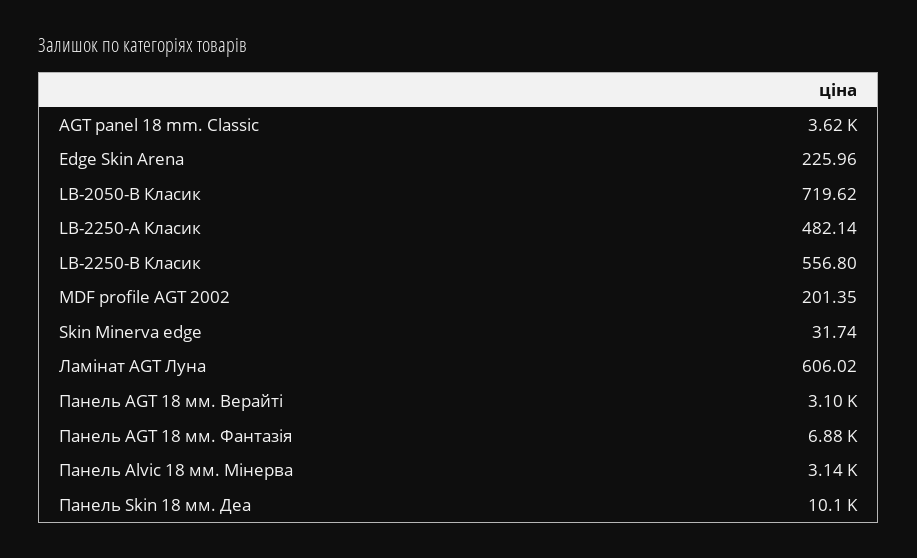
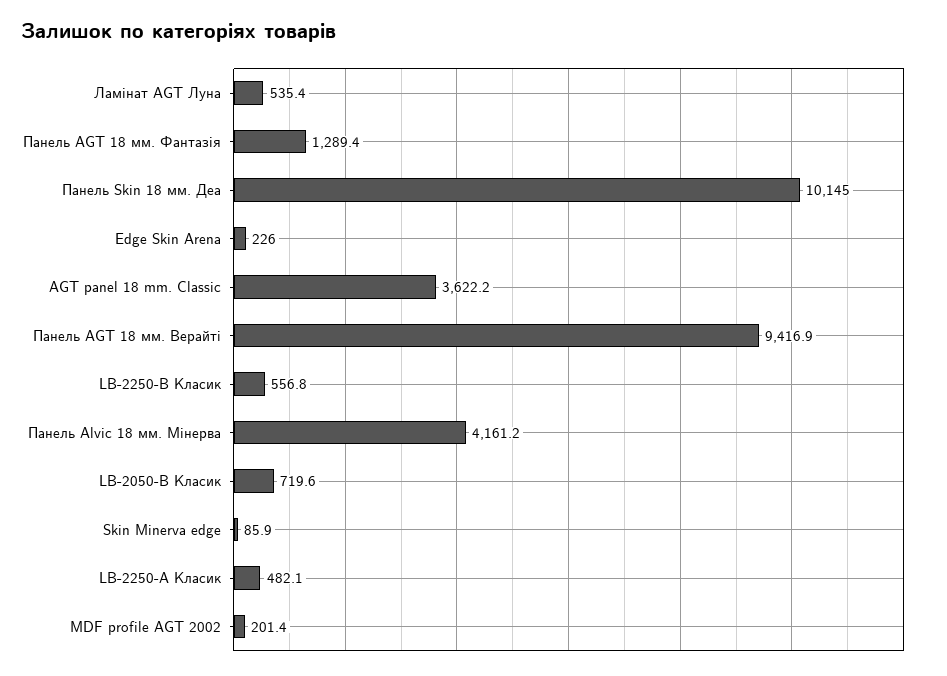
Skin Minerva edge: 31.74 -> 85.9
Ламінат AGT Луна: 606.02 -> 535.4
Панель AGT 18 мм. Верайті: 3100 -> 9416.9
Панель AGT 18 мм. Фантазія: 6880 -> 1289.4
Панель Alvic 18 мм. Мінерва: 3140 -> 4161.2

